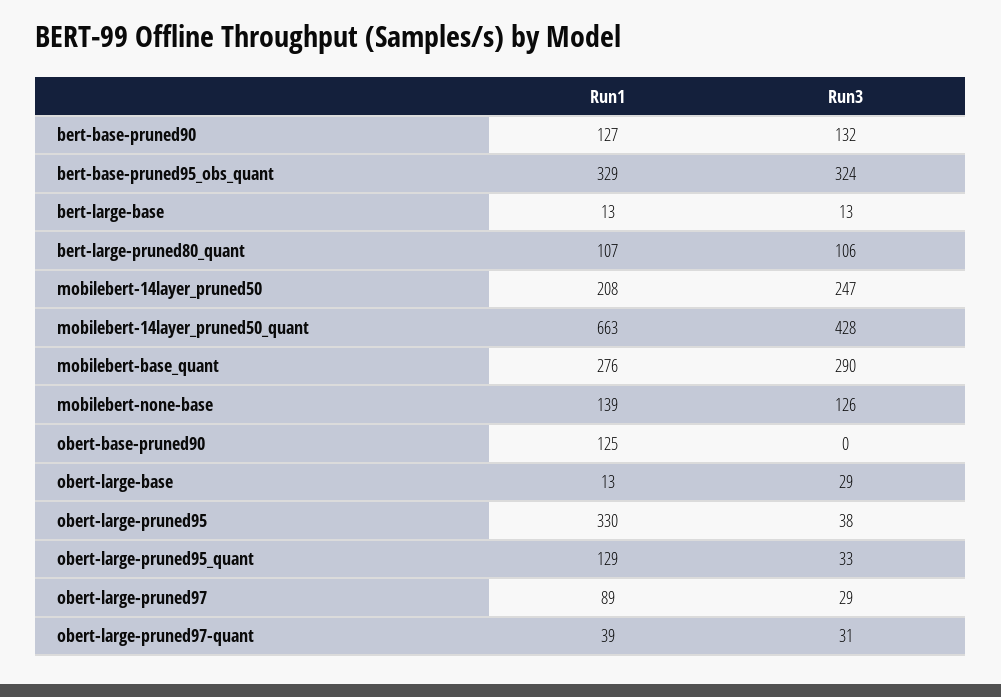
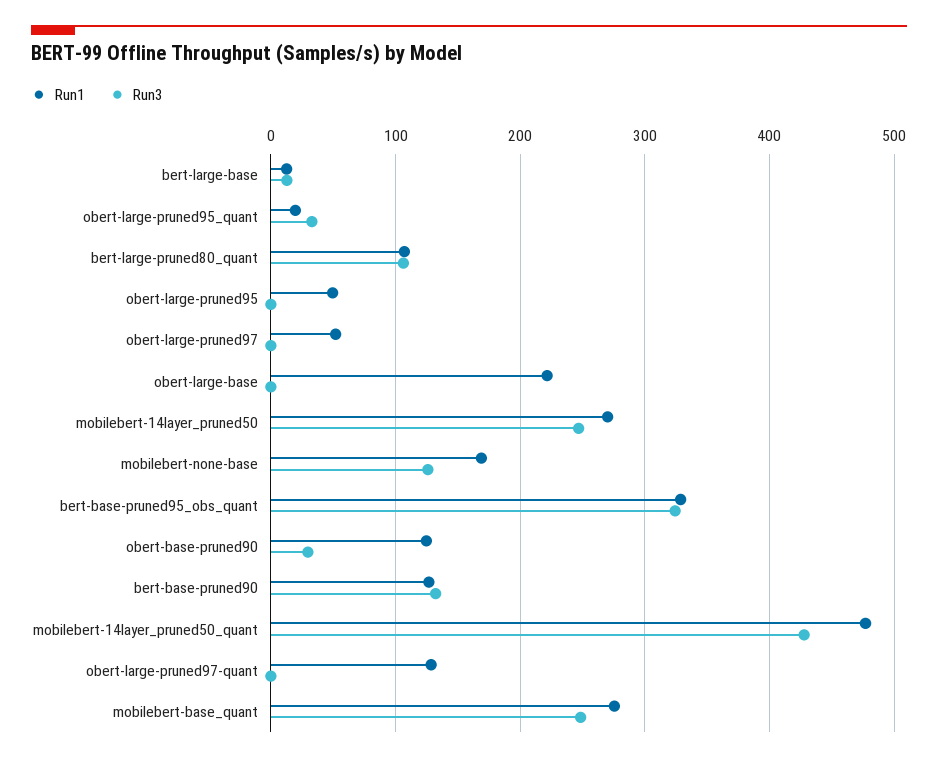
Run1, mobilebert-14layer_pruned50: 208 -> 270
Run1, mobilebert-14layer_pruned50_quant: 663 -> 480
Run3, mobilebert-base_quant: 290 -> 250
Run1, mobilebert-none-base: 139 -> 170
Run3, obert-base-pruned90: 0 -> 30
Run1, obert-large-base: 13 -> 220
Run3, obert-large-base: 29 -> 0
Run1, obert-large-pruned95: 330 -> 50
Run3, obert-large-pruned95: 38 -> 0
Run1, obert-large-pruned95_quant: 129 -> 20
Run1, obert-large-pruned97: 89 -> 50
Run3, obert-large-pruned97: 29 -> 0
Run1, obert-large-pruned97-quant: 39 -> 130
Run3, obert-large-pruned97-quant: 31 -> 0

